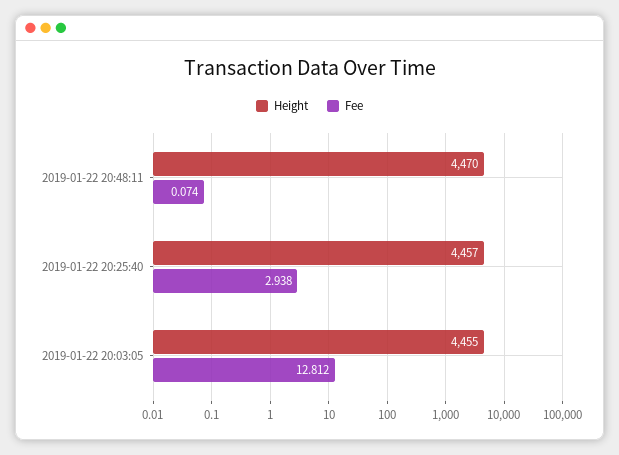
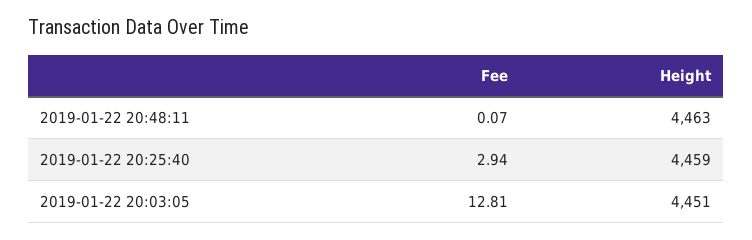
Height, 2019-01-22 20:48:11: 4470 -> 4463
Height, 2019-01-22 20:25:40: 4457 -> 4459
Height, 2019-01-22 20:03:05: 4455 -> 4451

